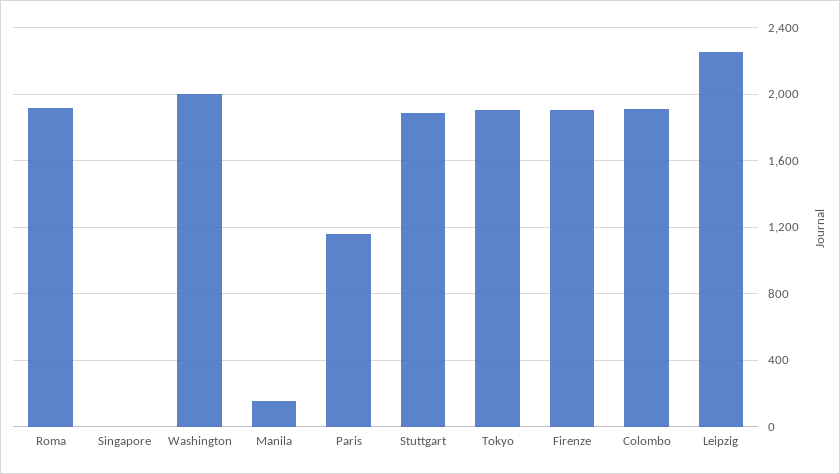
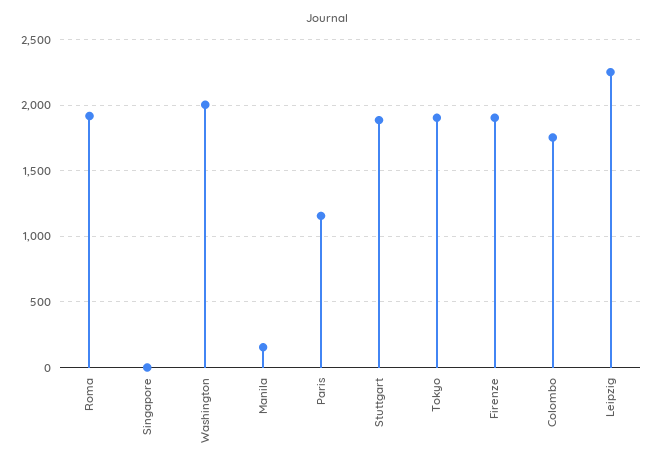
Colombo: 1900 -> 1750

